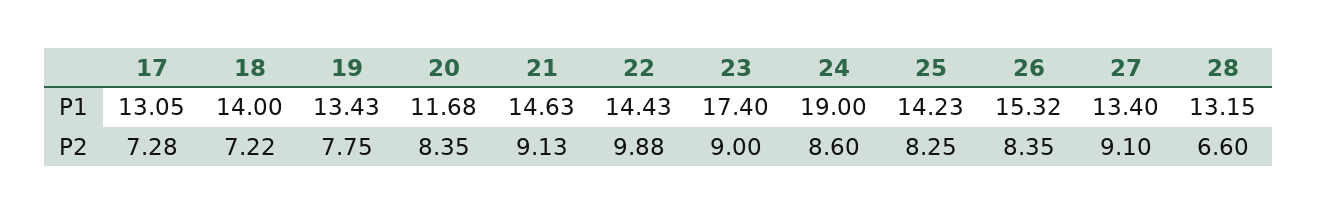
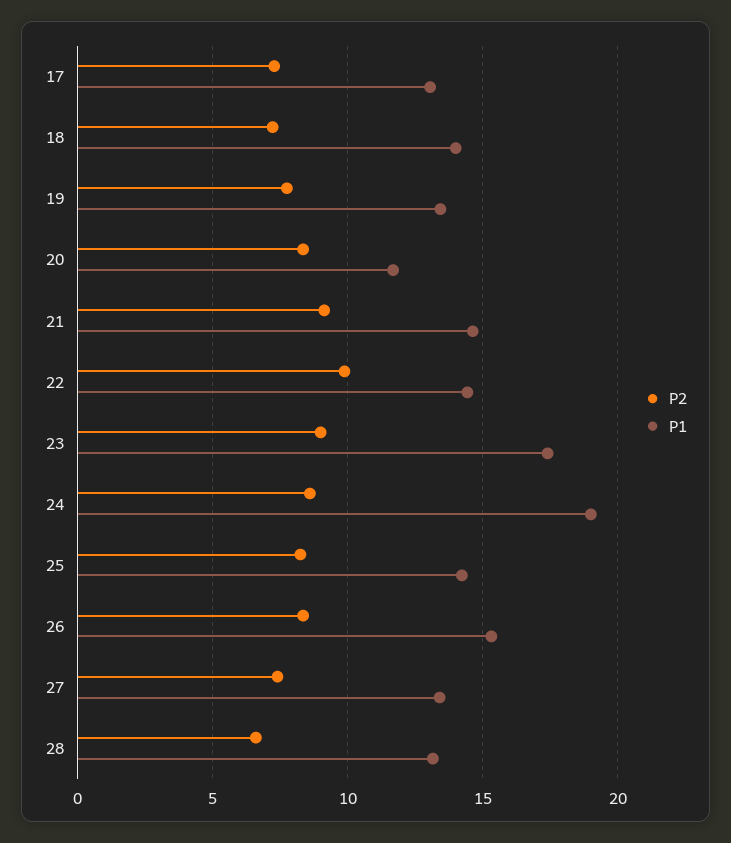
P2, 27: 9.1 -> 7.5

